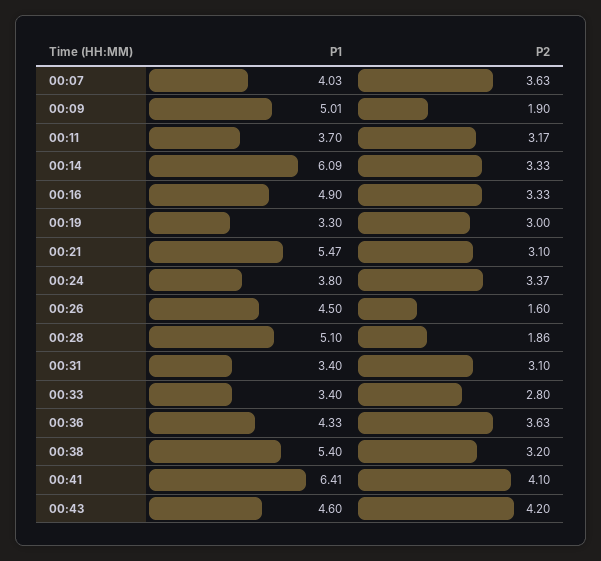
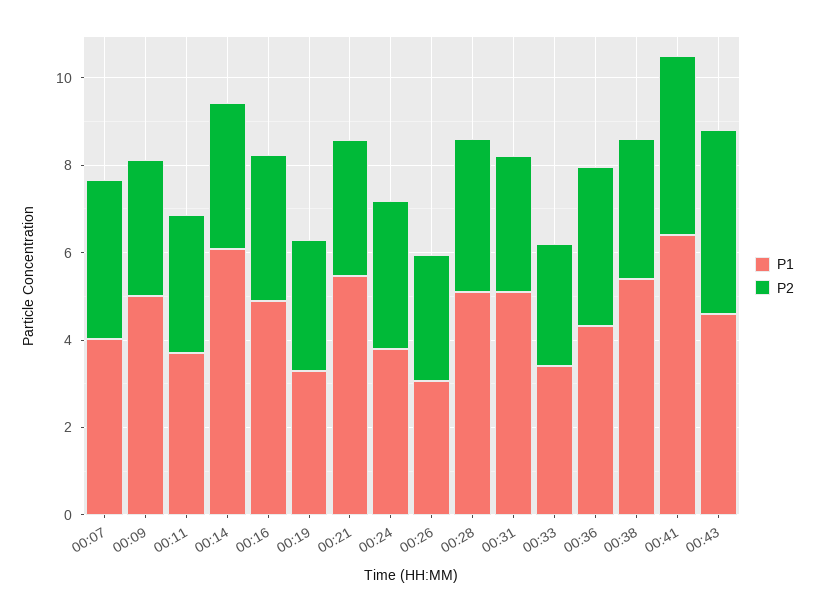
P2, 00:09: 1.9 -> 3
P1, 00:26: 4.5 -> 3
P2, 00:26: 1.6 -> 3
P2, 00:28: 1.86 -> 3.5
P1, 00:31: 3.4 -> 5

